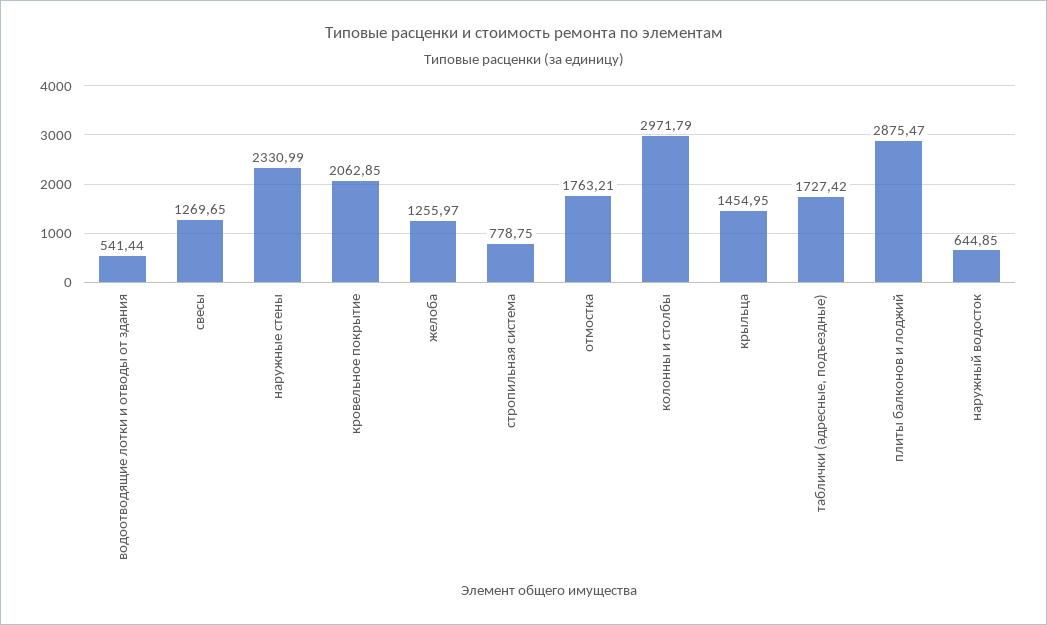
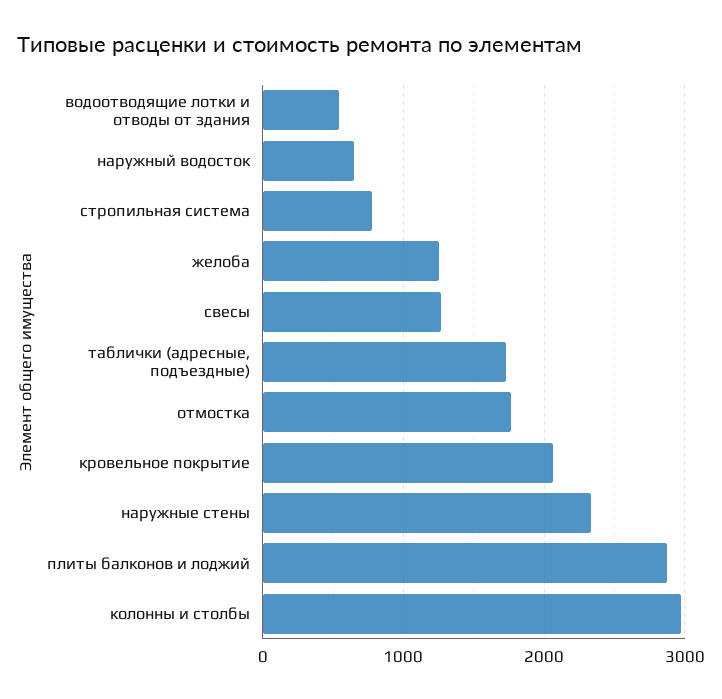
крыльца: 1454.95 -> none

